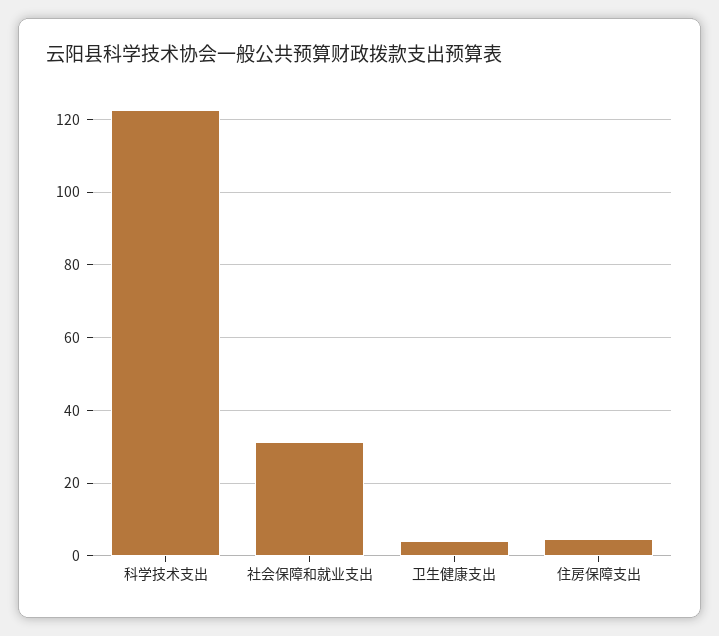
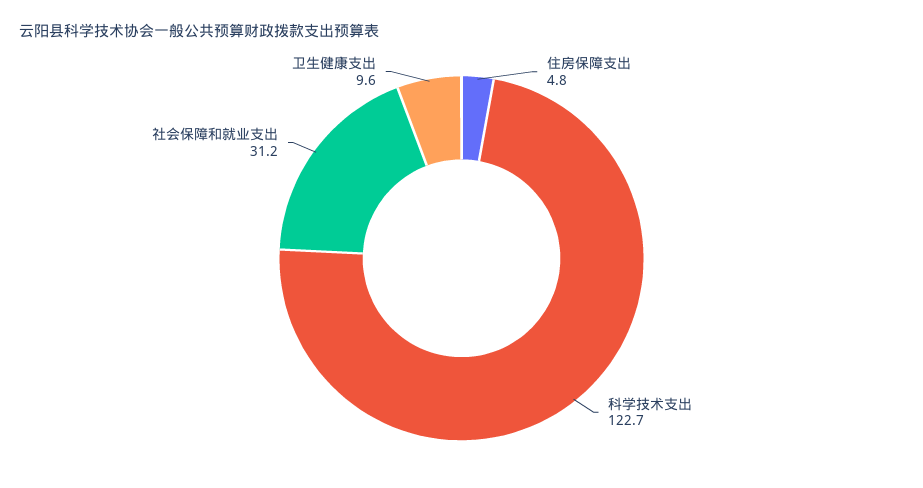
卫生健康支出: 4 -> 9.6

